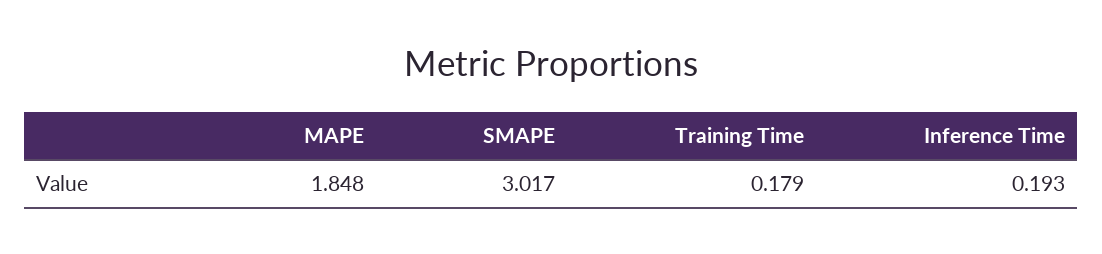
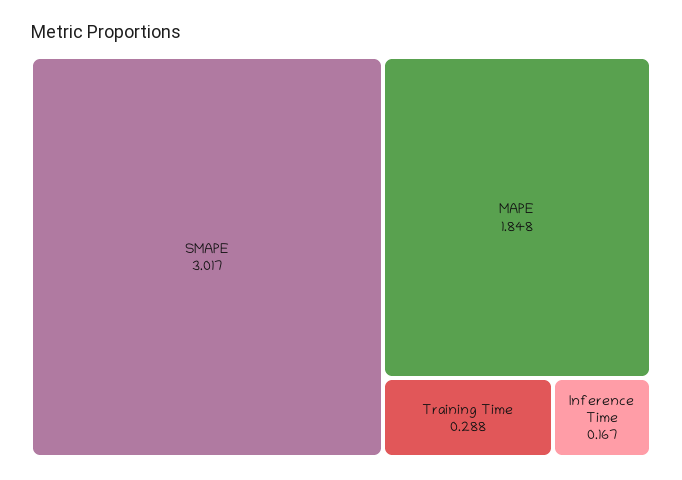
Training Time: 0.179 -> 0.288
Inference Time: 0.193 -> 0.167

